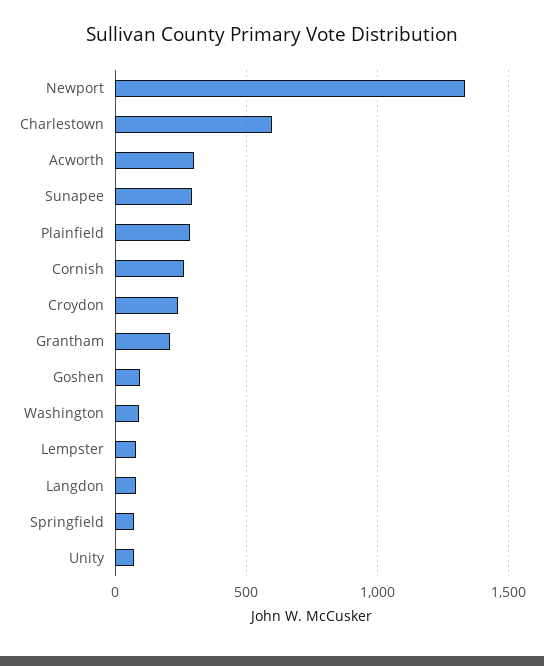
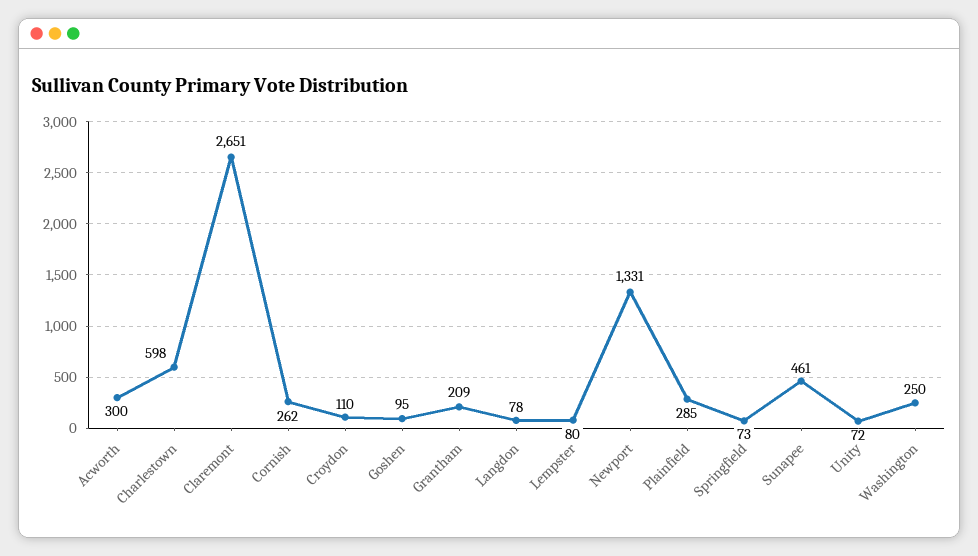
Sunapee: 300 -> 461
Croydon: 250 -> 110
Washington: 100 -> 250
Claremont: none -> 2651

